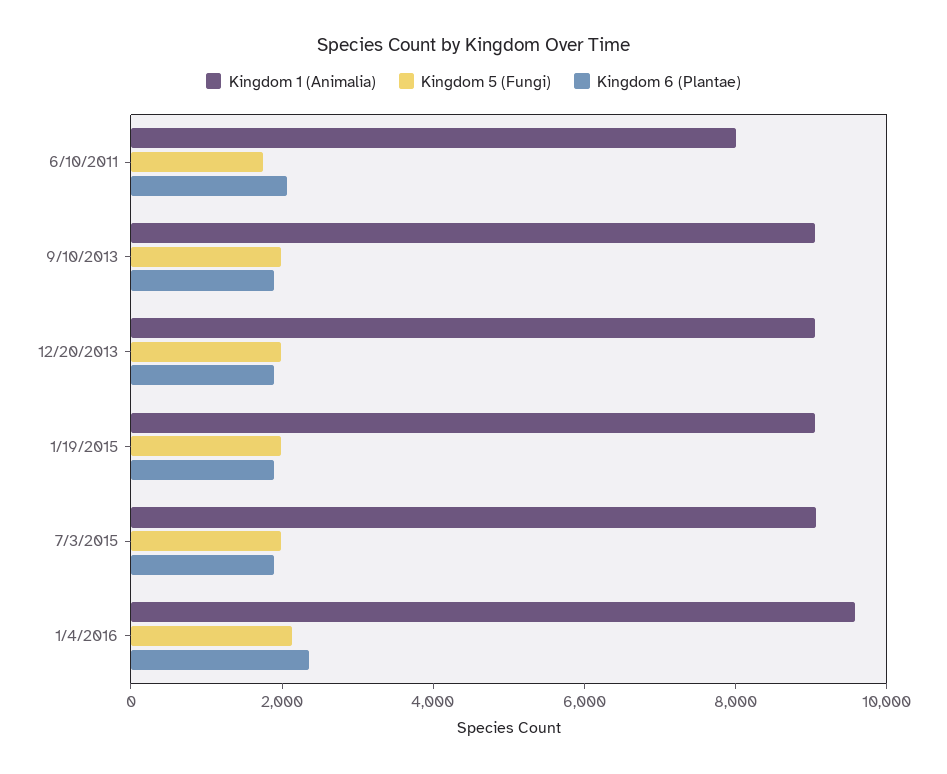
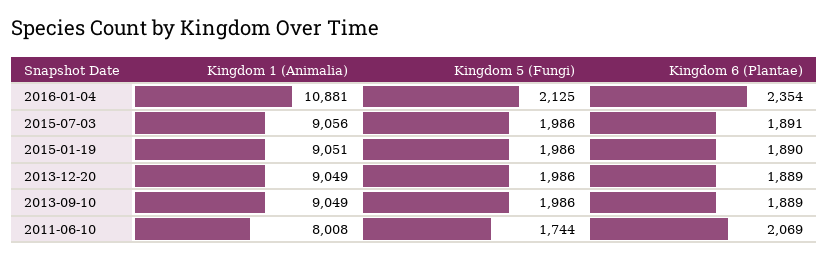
Kingdom 1 (Animalia), 1/4/2016: 9500 -> 10881

